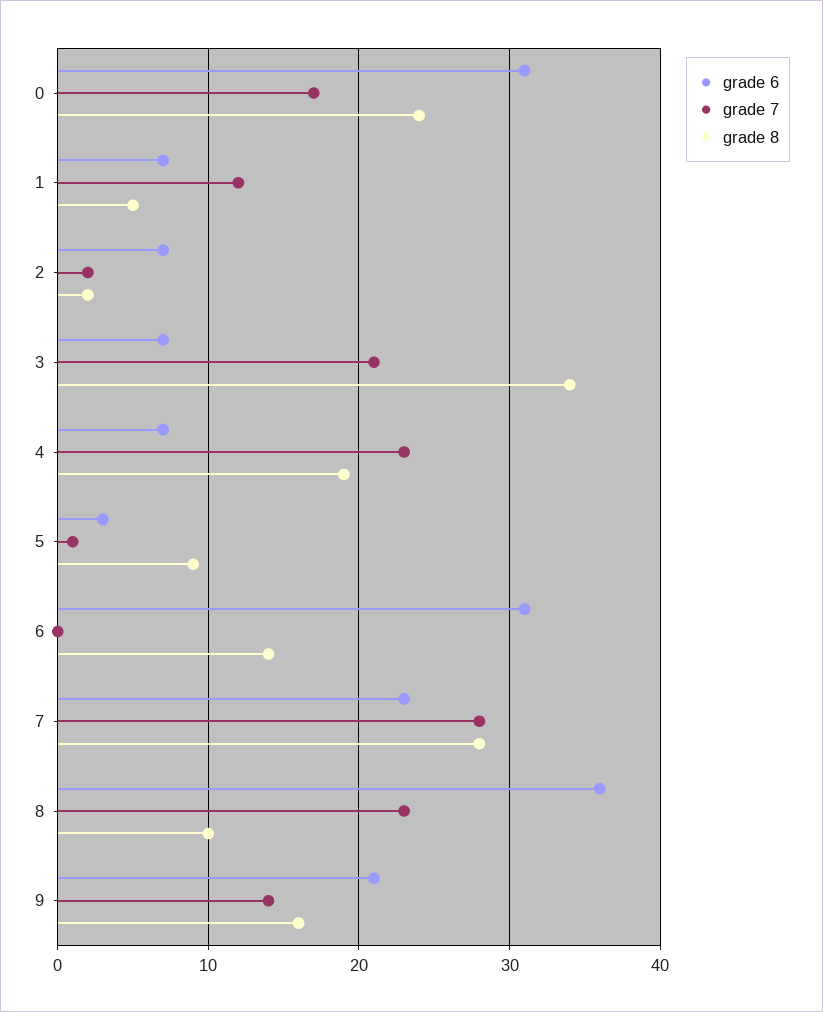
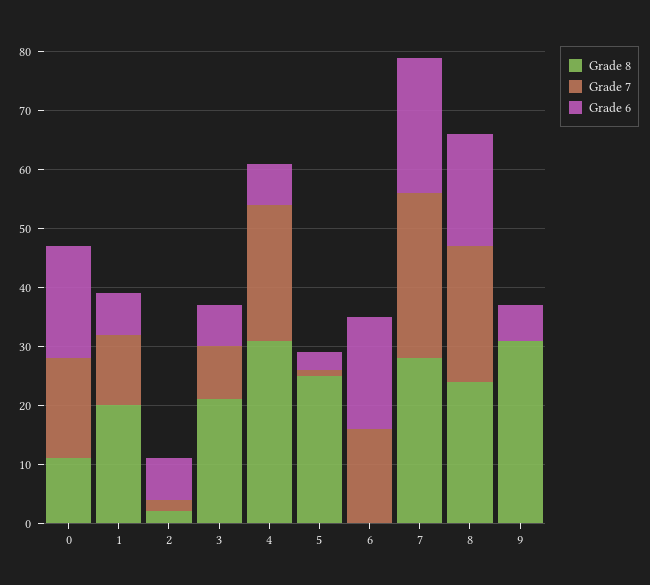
grade 6, 0: 31 -> 20
grade 8, 0: 24 -> 10
grade 8, 1: 5 -> 20
grade 7, 3: 21 -> 10
grade 8, 3: 34 -> 20
grade 8, 4: 19 -> 30
grade 8, 5: 9 -> 25
grade 6, 6: 31 -> 20
grade 7, 6: 0 -> 15
grade 8, 6: 14 -> 0
grade 6, 8: 36 -> 20
grade 8, 8: 10 -> 25
grade 6, 9: 21 -> 5
grade 7, 9: 14 -> 0
grade 8, 9: 16 -> 30

